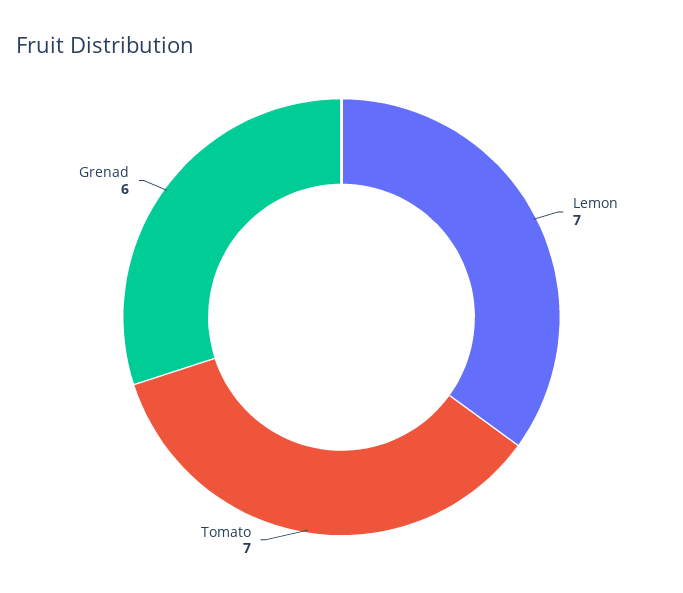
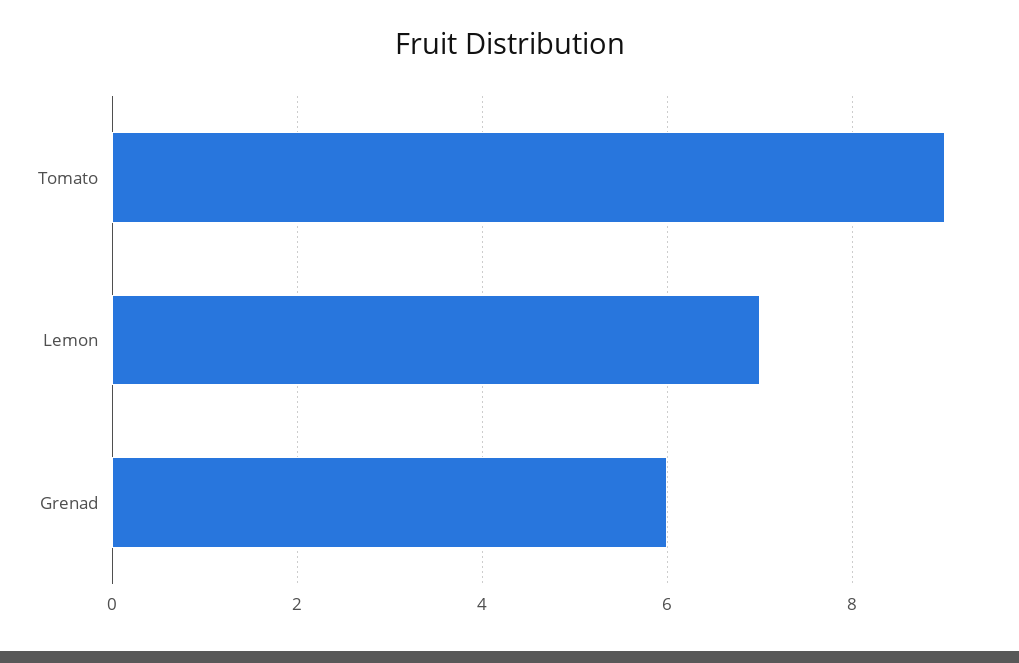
Tomato: 7 -> 9

